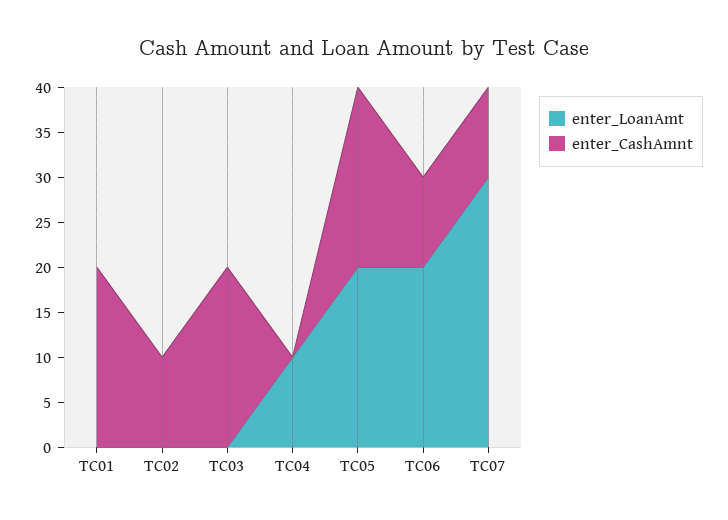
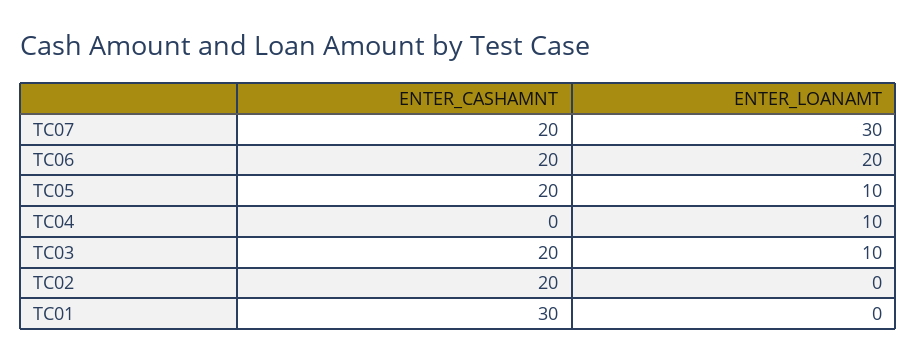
enter_CashAmnt, TC01: 20 -> 30
enter_CashAmnt, TC02: 10 -> 20
enter_LoanAmt, TC03: 0 -> 10
enter_LoanAmt, TC05: 20 -> 10
enter_CashAmnt, TC06: 10 -> 20
enter_CashAmnt, TC07: 10 -> 20

